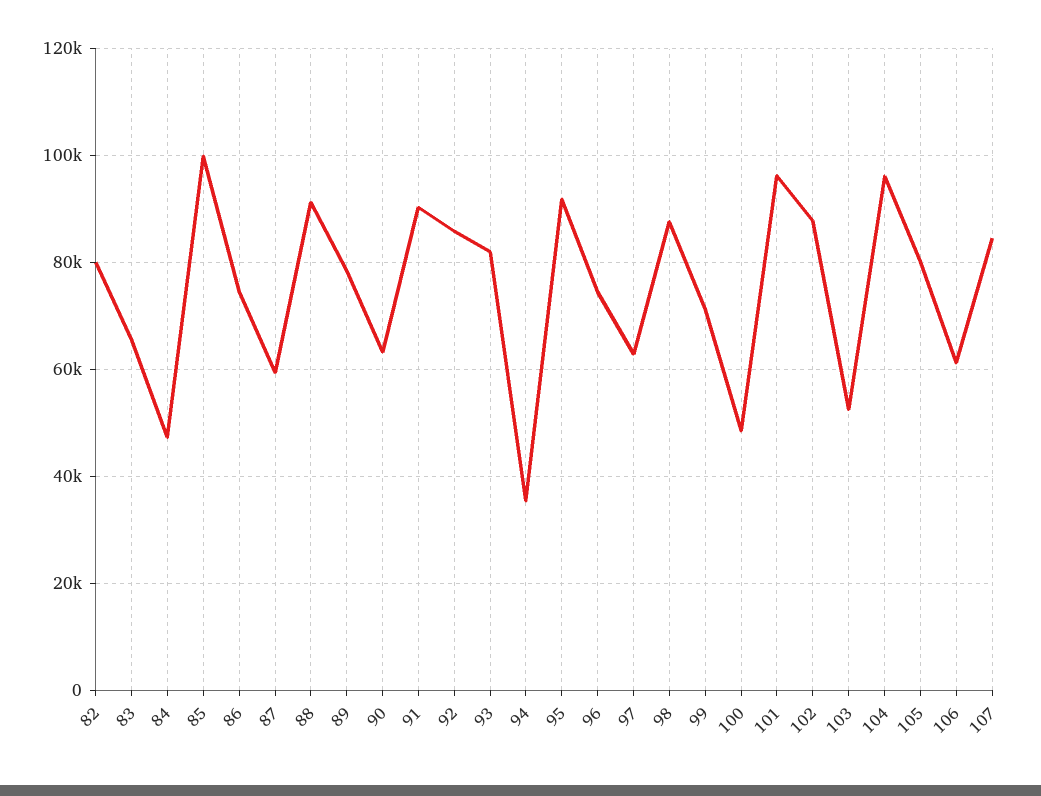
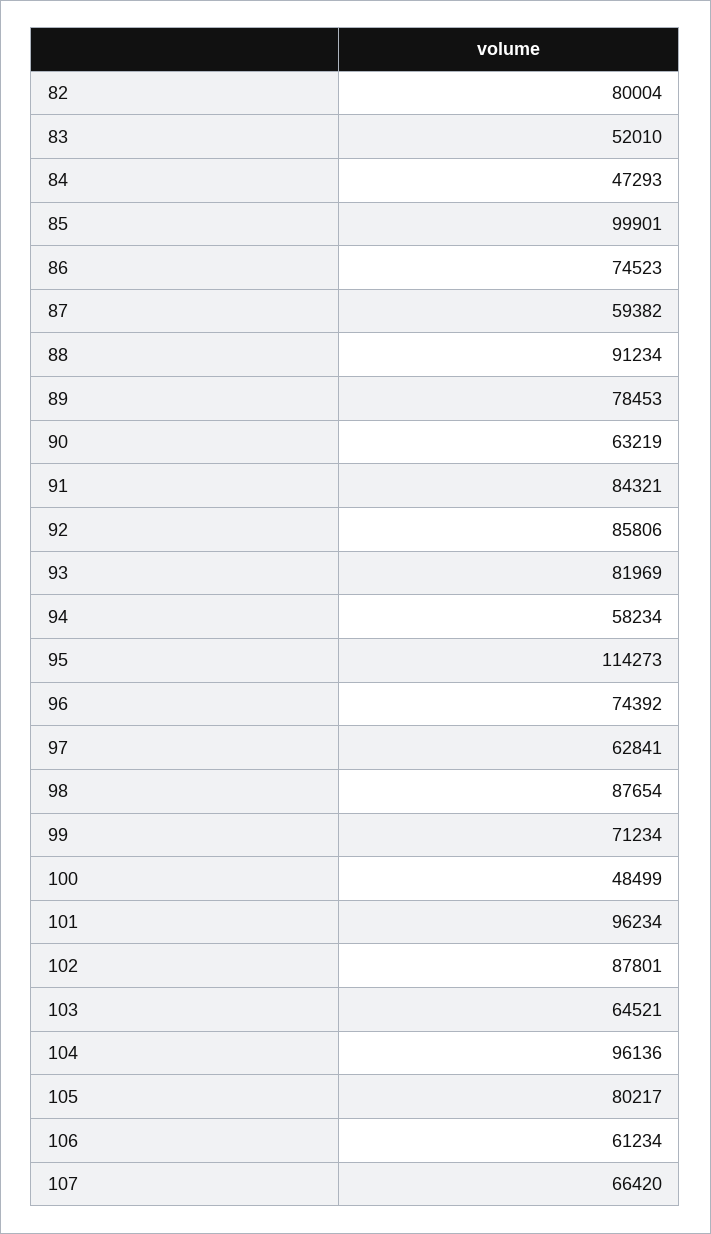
83: 66000 -> 52010
91: 90000 -> 84321
94: 36000 -> 58234
95: 92000 -> 114273
103: 52000 -> 64521
107: 84000 -> 66420

